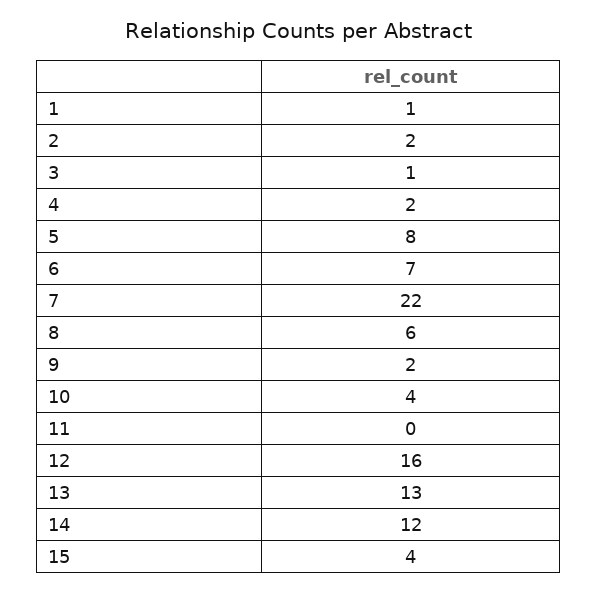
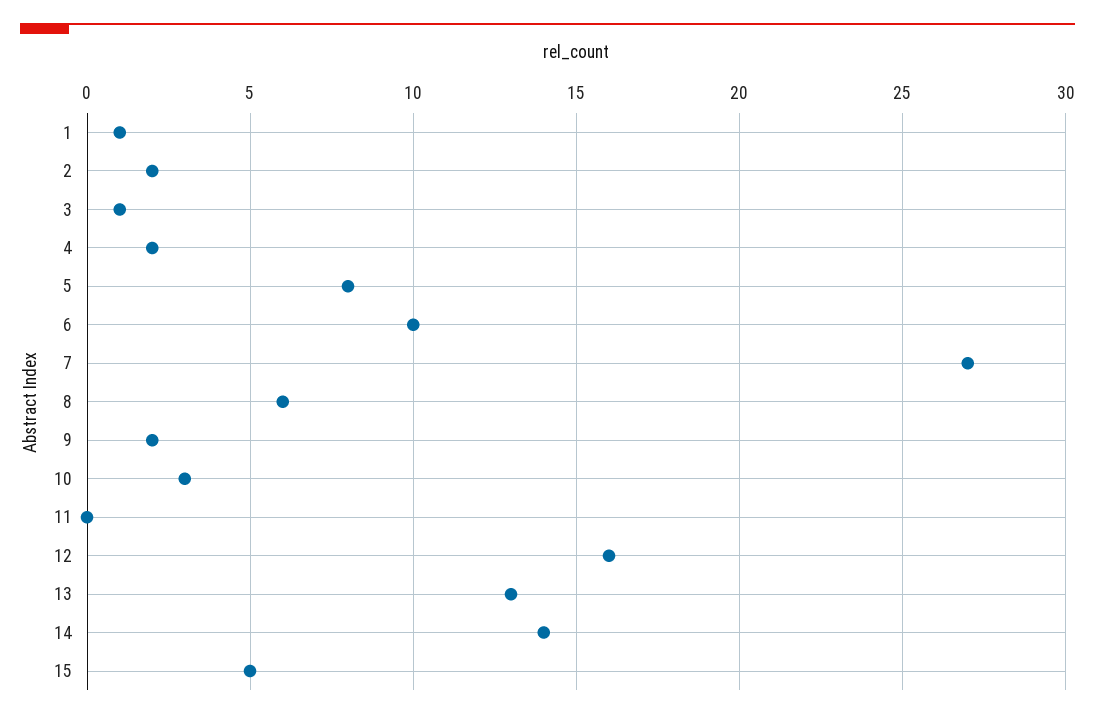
6: 7 -> 10
7: 22 -> 27
10: 4 -> 3
14: 12 -> 14
15: 4 -> 5

